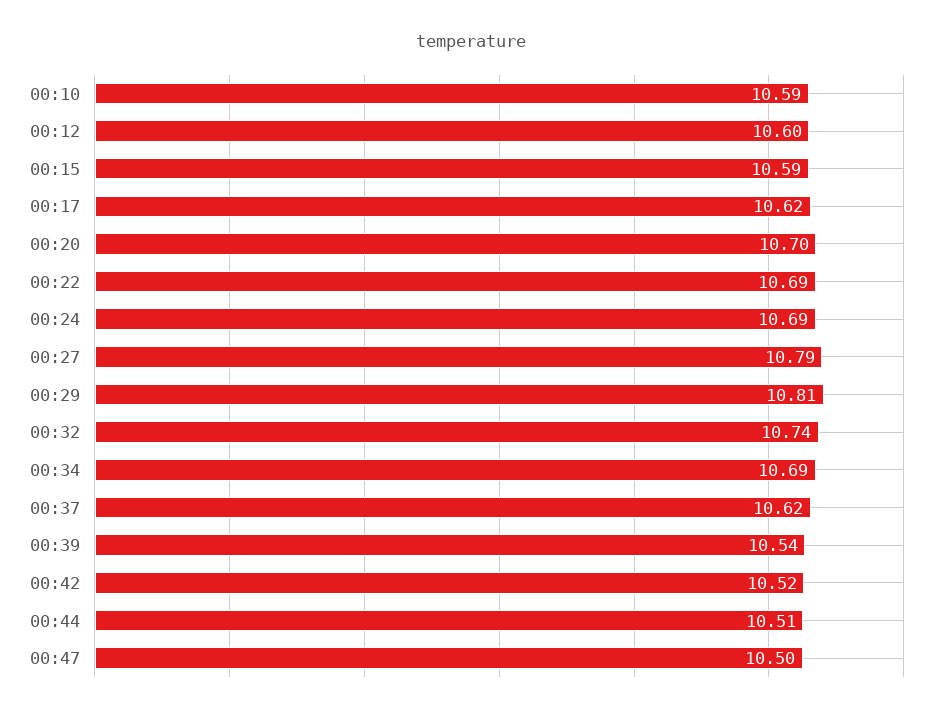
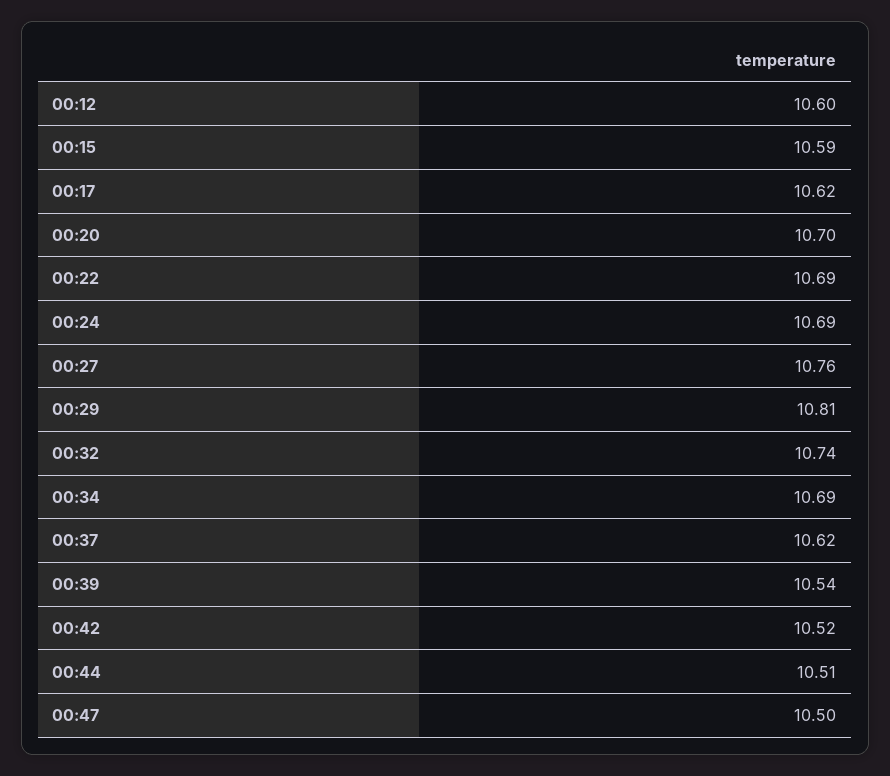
00:10: 10.59 -> none
00:27: 10.79 -> 10.76

